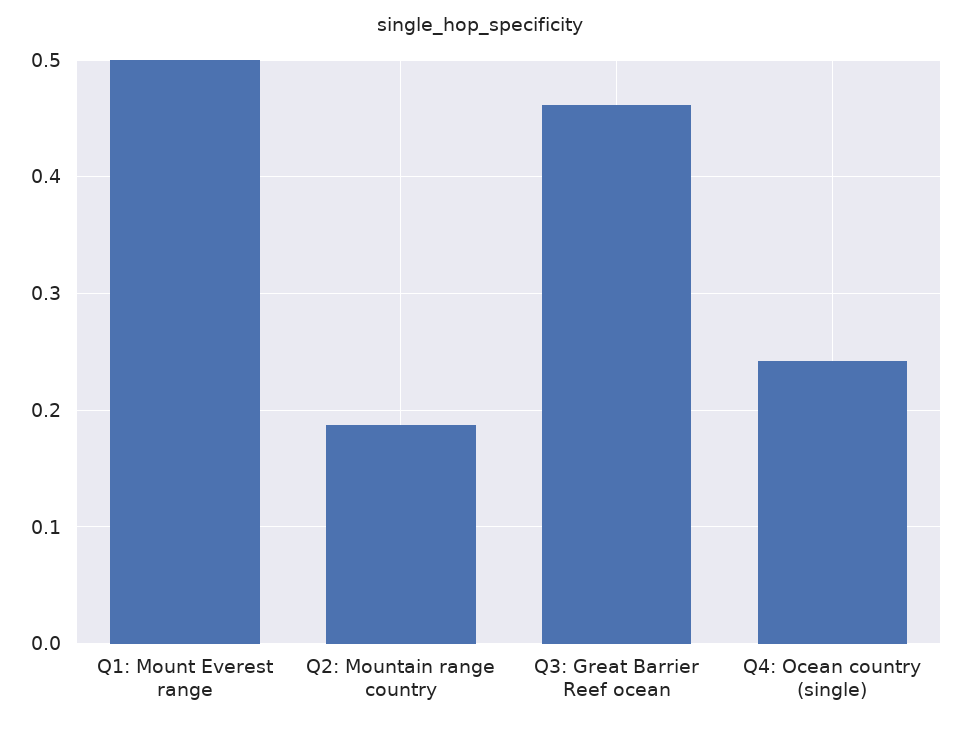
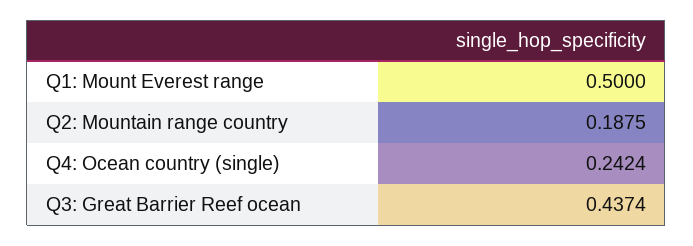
Q3: Great Barrier Reef ocean: 0.46 -> 0.4374

